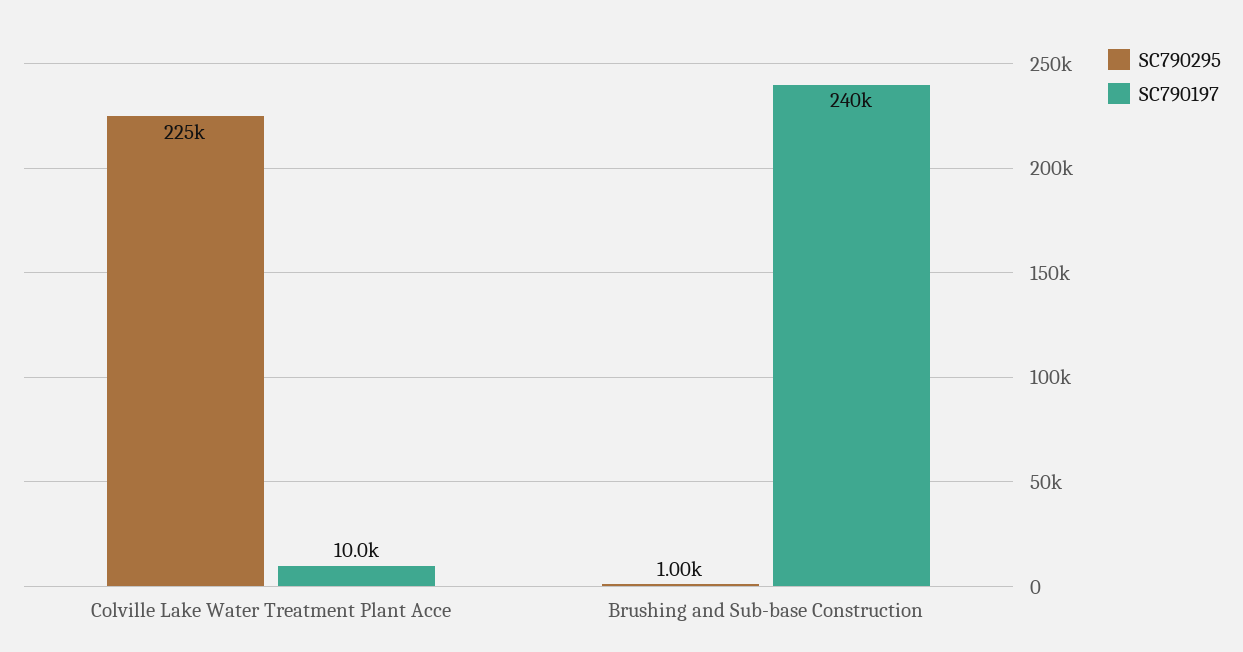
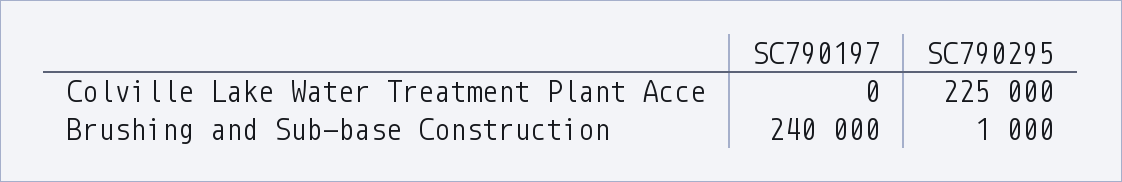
SC790197, Colville Lake Water Treatment Plant Acce: 10000 -> 0

